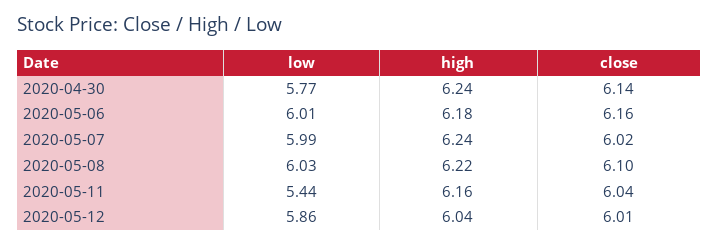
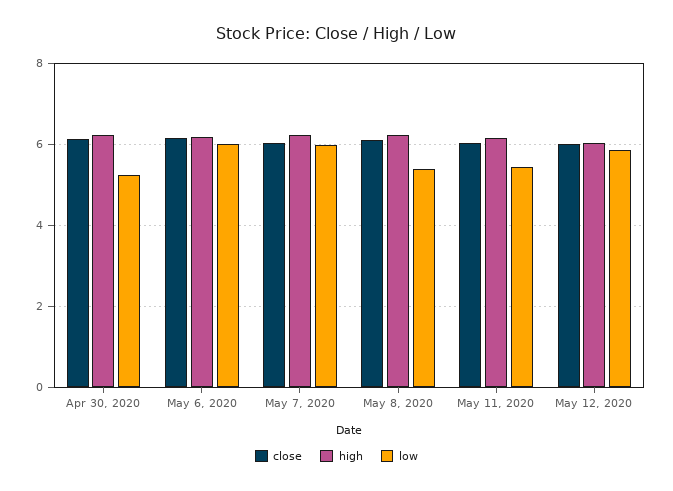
low, 2020-04-30: 5.77 -> 5.2
low, 2020-05-08: 6.03 -> 5.4

